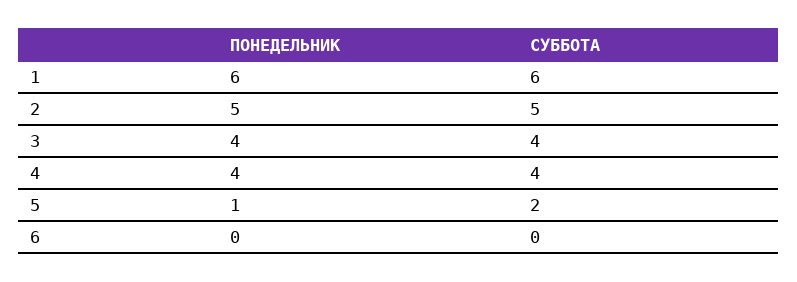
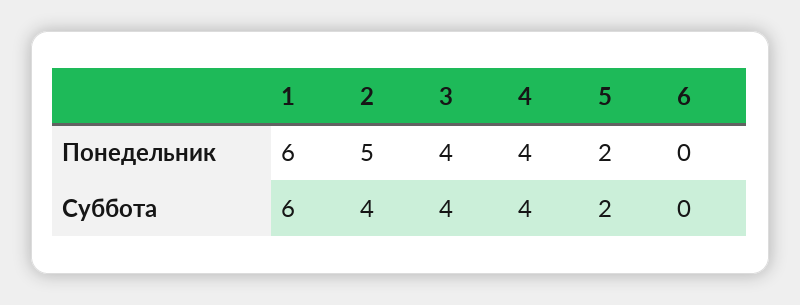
СУББОТА, 2: 5 -> 4
ПОНЕДЕЛЬНИК, 5: 1 -> 2

